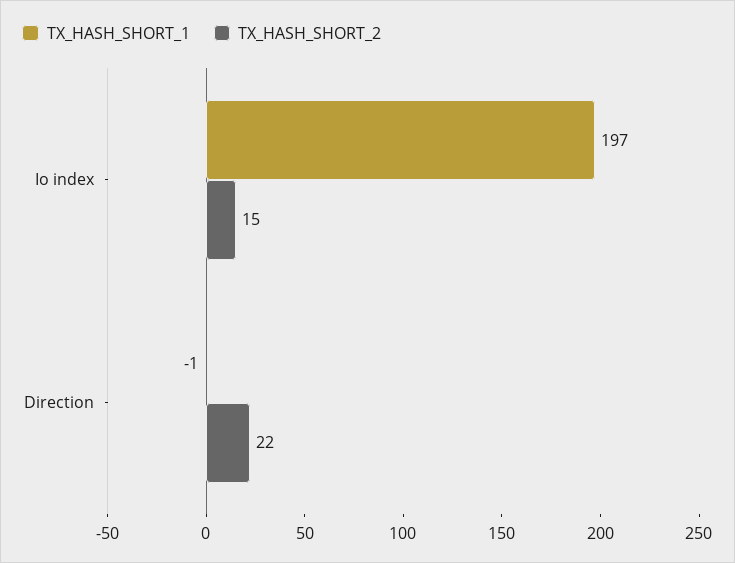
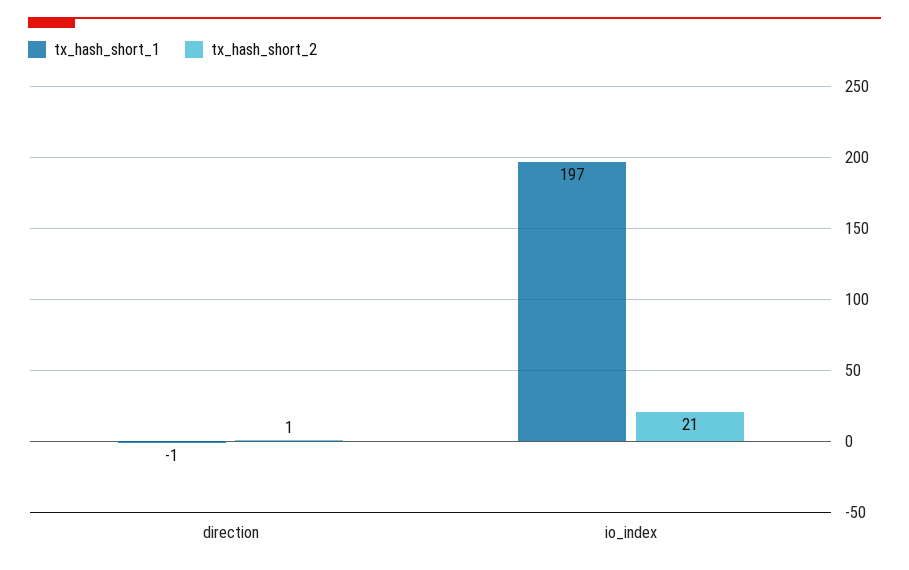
TX_HASH_SHORT_2, Io index: 15 -> 21
TX_HASH_SHORT_2, Direction: 22 -> 1

